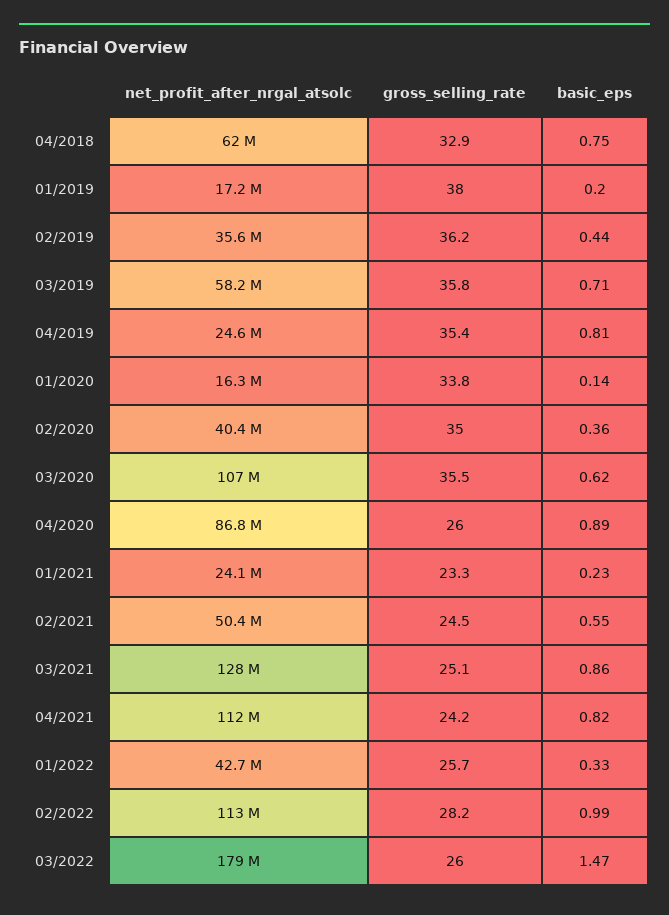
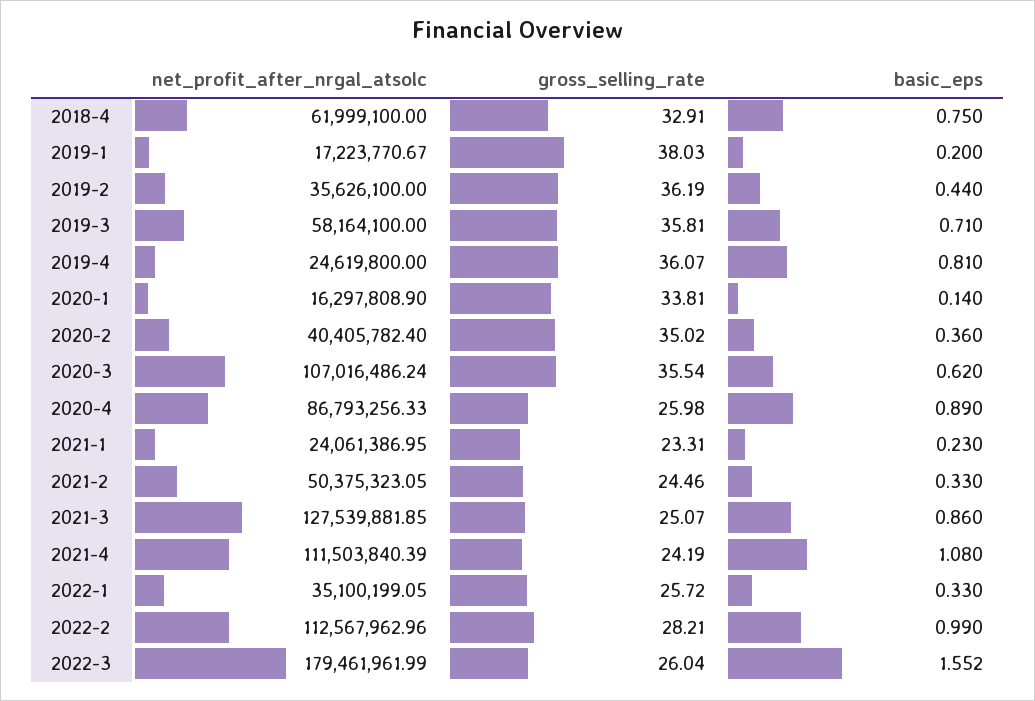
gross_selling_rate, 04/2019: 35.4 -> 36.07
basic_eps, 02/2021: 0.55 -> 0.33
basic_eps, 04/2021: 0.82 -> 1.08
net_profit_after_nrgal_atsolc, 01/2022: 42700000 -> 35100199.05
basic_eps, 03/2022: 1.47 -> 1.552

